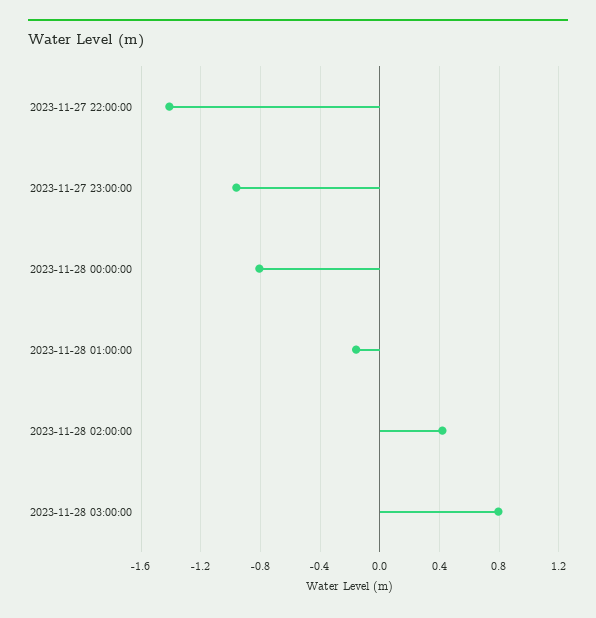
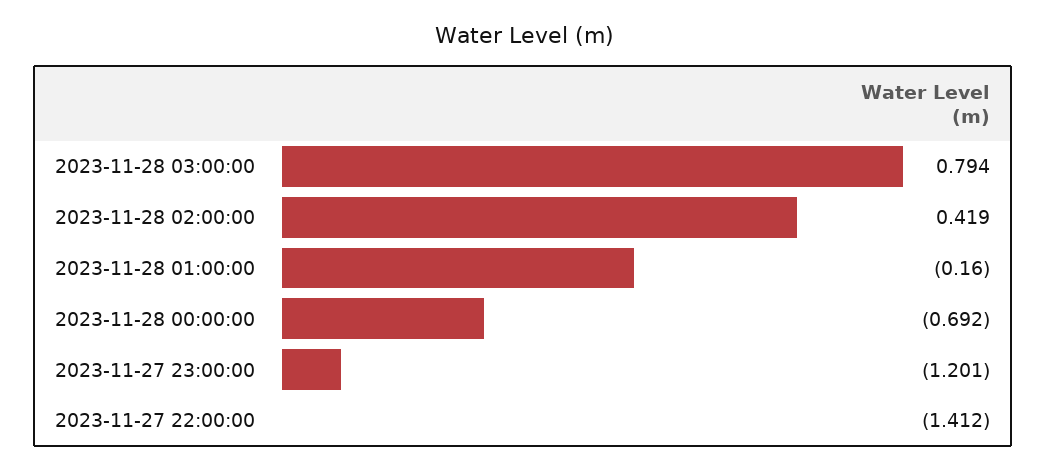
2023-11-27 23:00:00: -0.95 -> -1.201
2023-11-28 00:00:00: -0.8 -> -0.692

